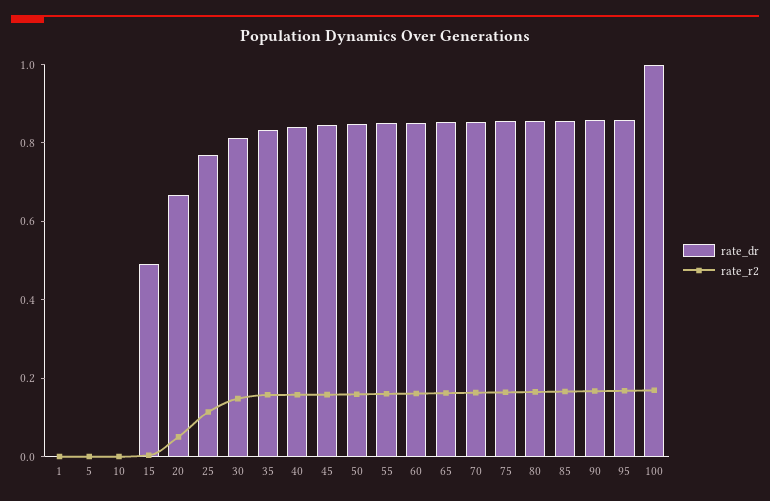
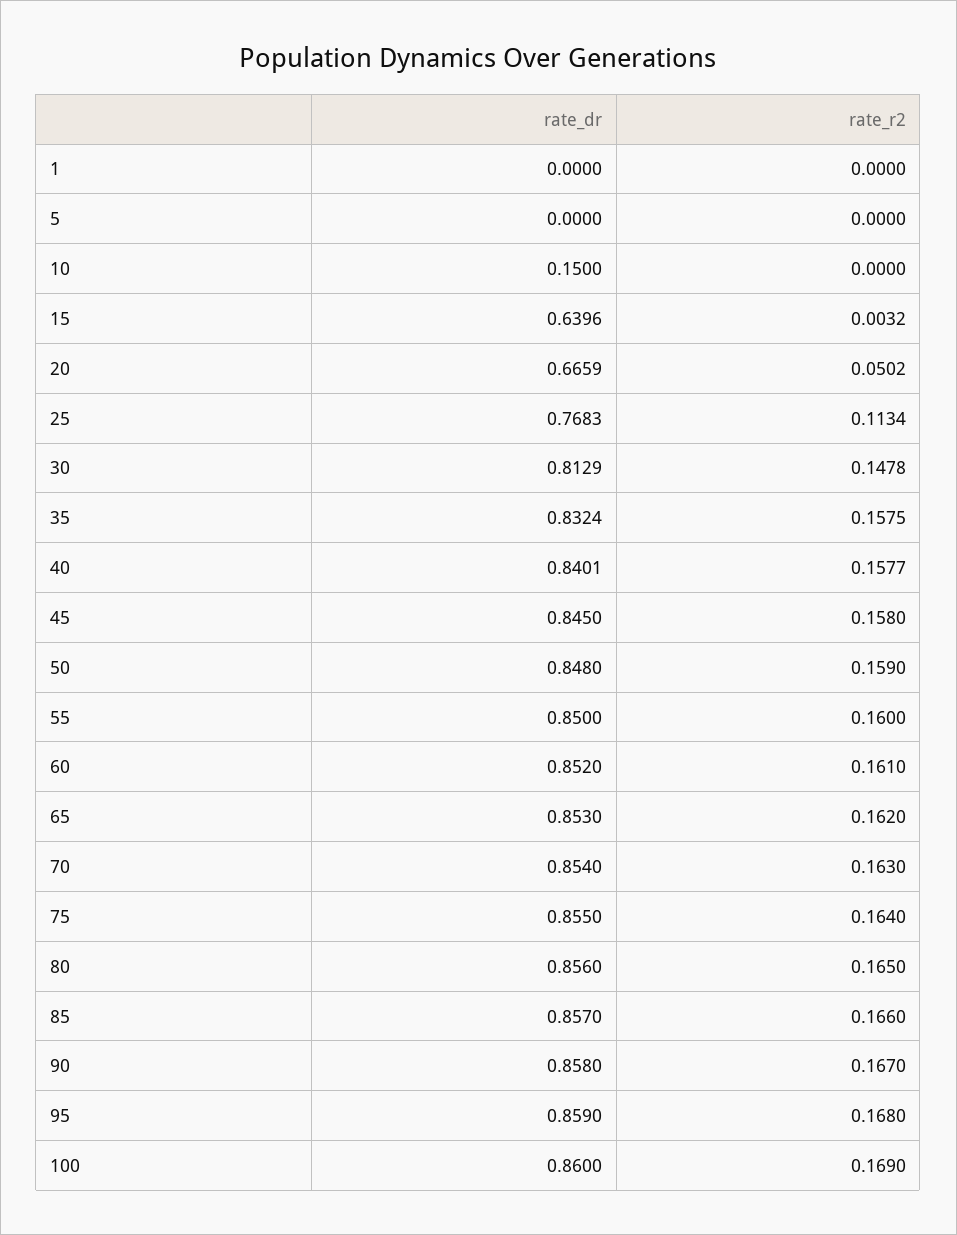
rate_dr, 10: 0 -> 0.15
rate_dr, 15: 0.5 -> 0.6396
rate_dr, 100: 1 -> 0.86

